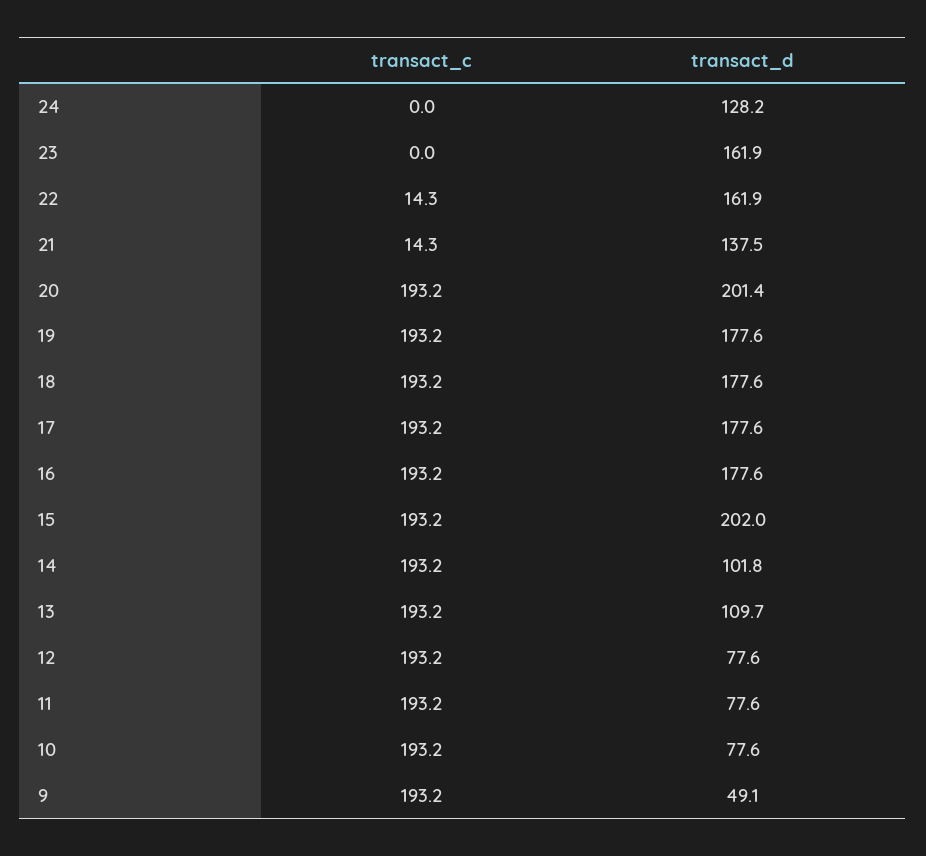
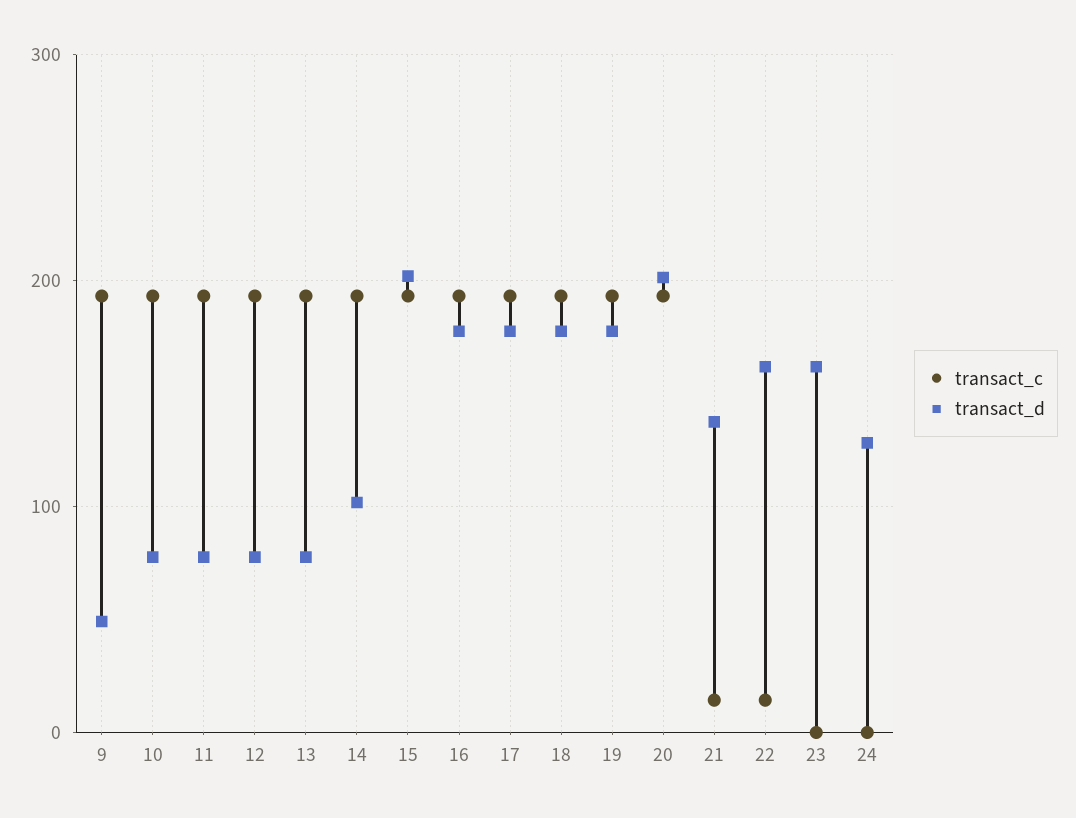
transact_d, 13: 109.7 -> 80

